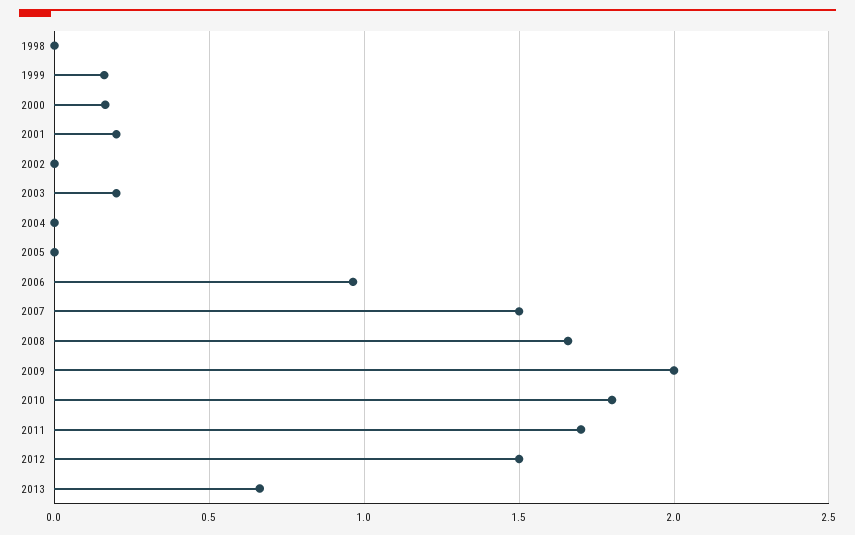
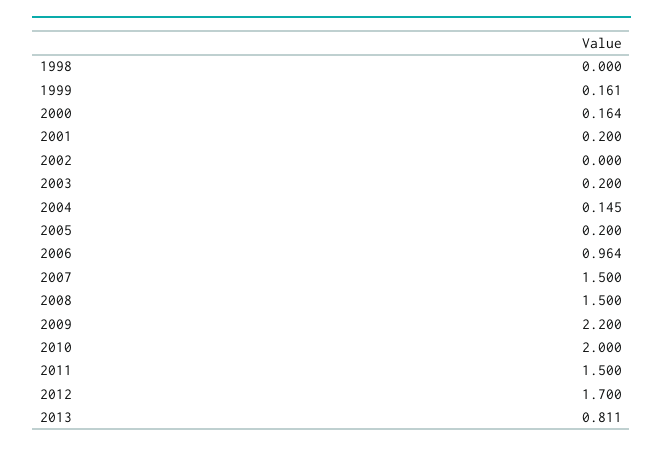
2004: 0 -> 0.145
2005: 0 -> 0.2
2008: 1.65 -> 1.5
2009: 2 -> 2.2
2010: 1.8 -> 2
2011: 1.7 -> 1.5
2012: 1.5 -> 1.7
2013: 0.65 -> 0.811

